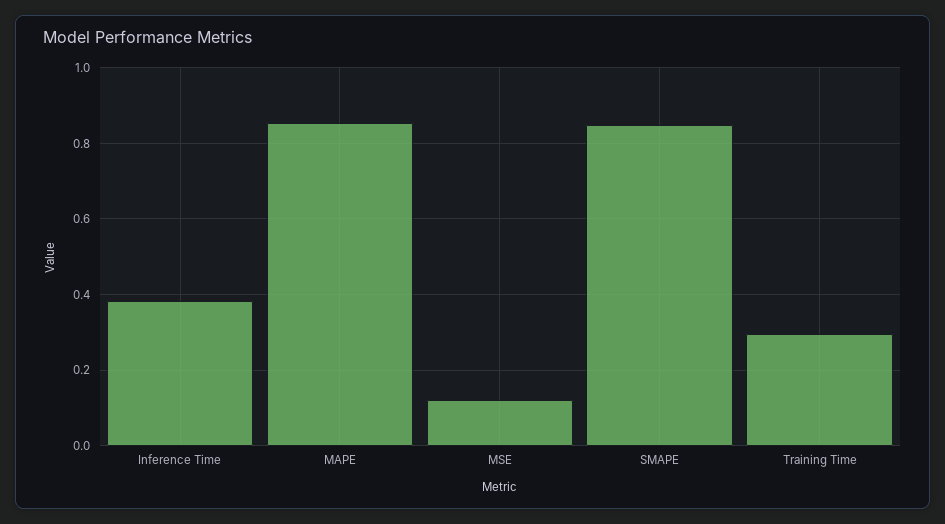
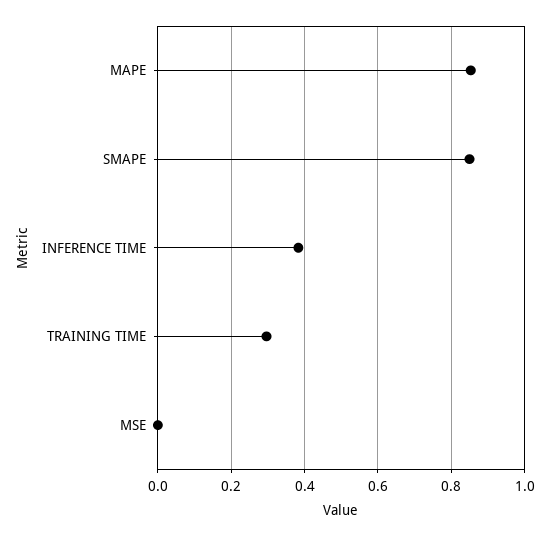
MSE: 0.12 -> 0

